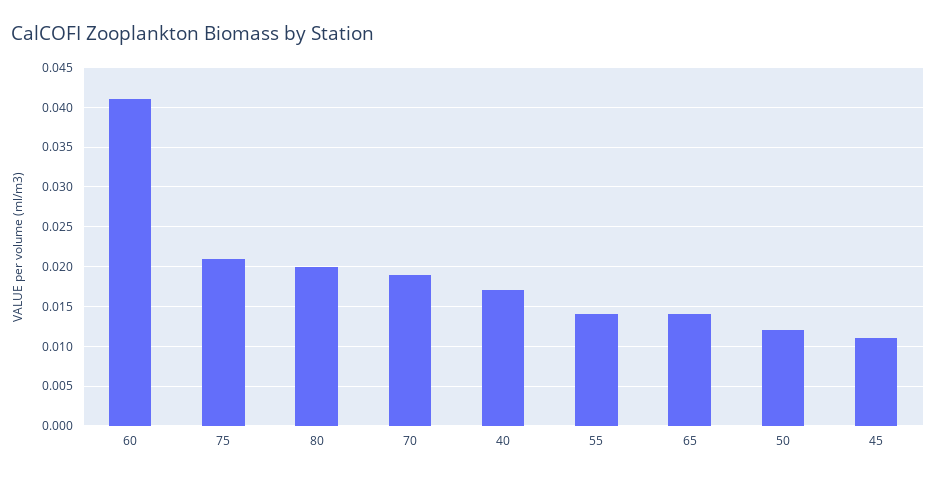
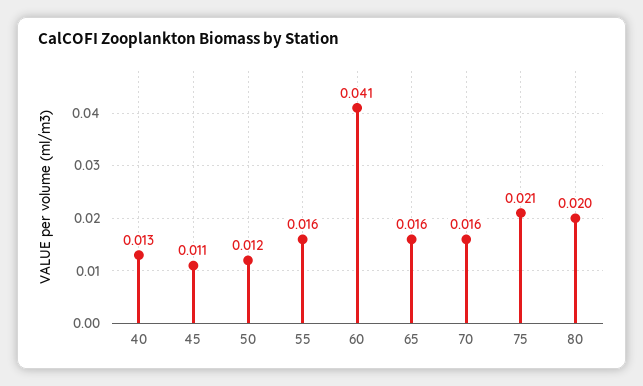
70: 0.019 -> 0.016
40: 0.017 -> 0.013
55: 0.014 -> 0.016
65: 0.014 -> 0.016

